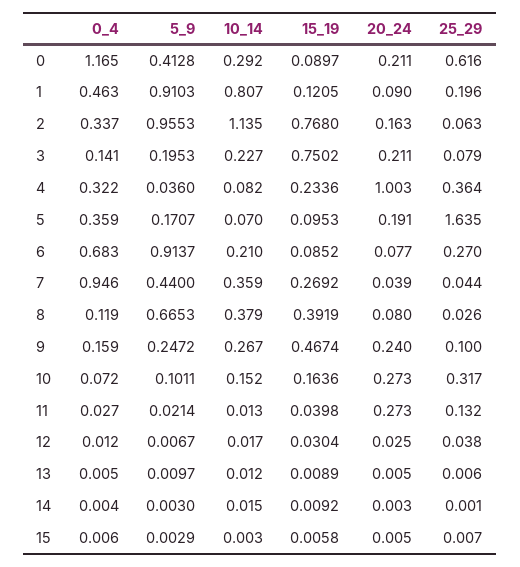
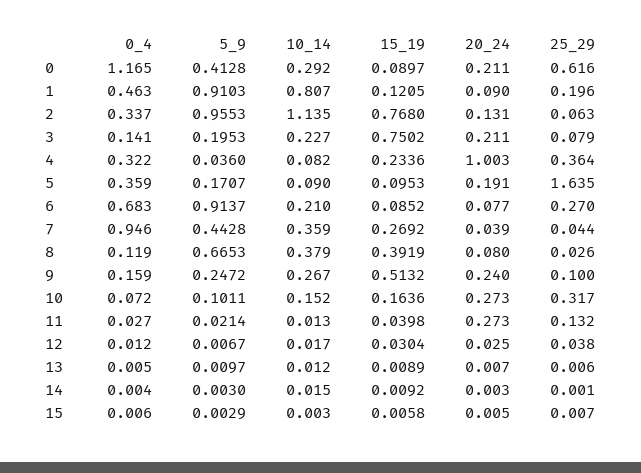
20_24, 2: 0.163 -> 0.131
10_14, 5: 0.07 -> 0.09
5_9, 7: 0.44 -> 0.4428
15_19, 9: 0.4674 -> 0.5132
20_24, 13: 0.005 -> 0.007

